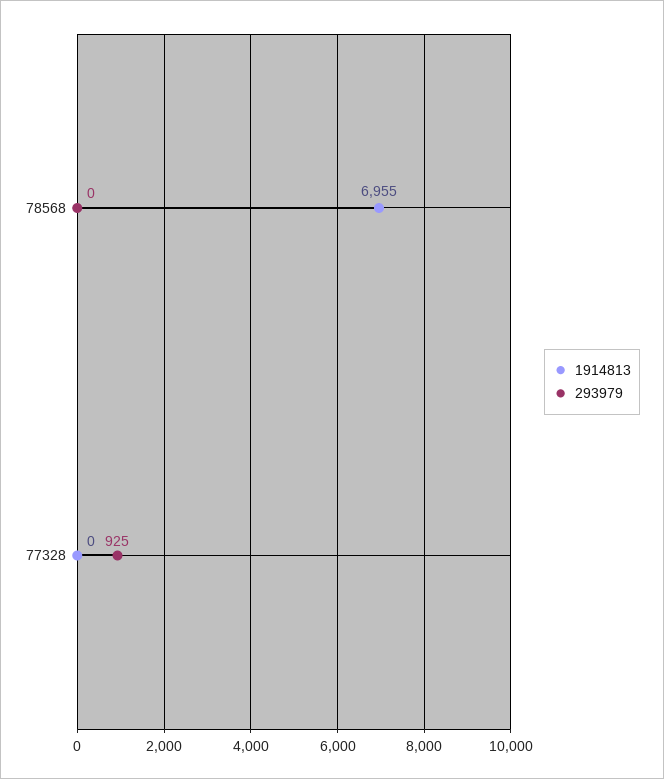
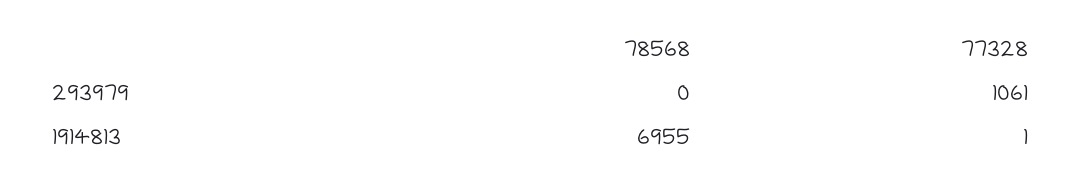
1914813, 77328: 0 -> 1
293979, 77328: 925 -> 1061

